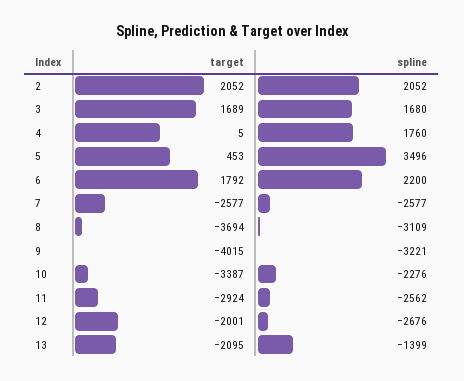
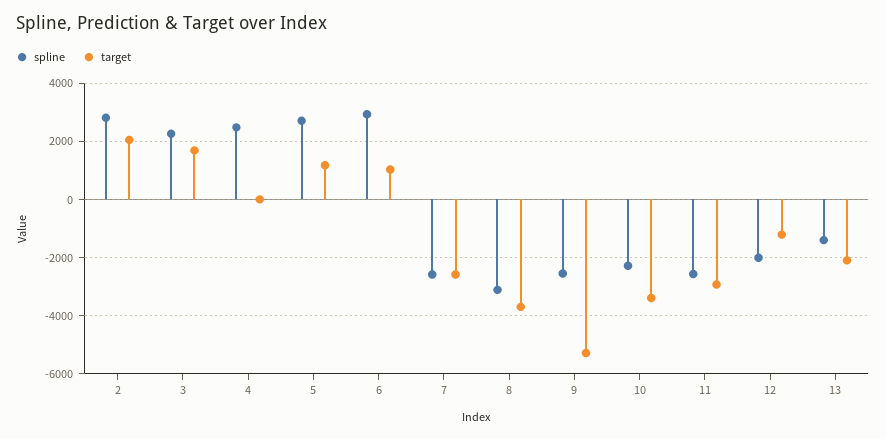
spline, 2: 2052 -> 2750
spline, 3: 1680 -> 2250
spline, 4: 1760 -> 2500
target, 5: 453 -> 1250
spline, 5: 3496 -> 2750
target, 6: 1792 -> 1000
spline, 6: 2200 -> 3000
target, 9: -4015 -> -5250
spline, 9: -3221 -> -2500
target, 12: -2001 -> -1250
spline, 12: -2676 -> -2000

